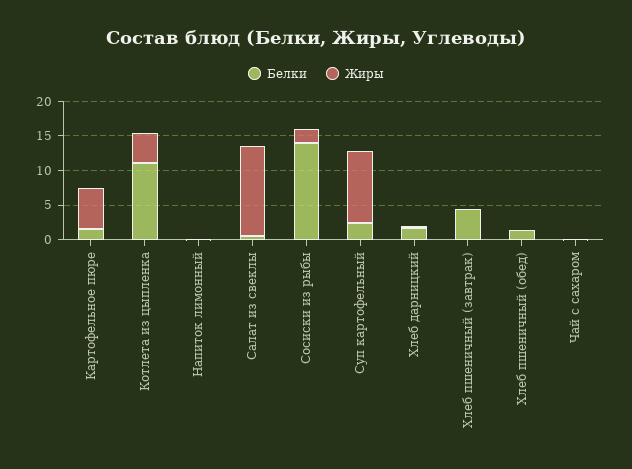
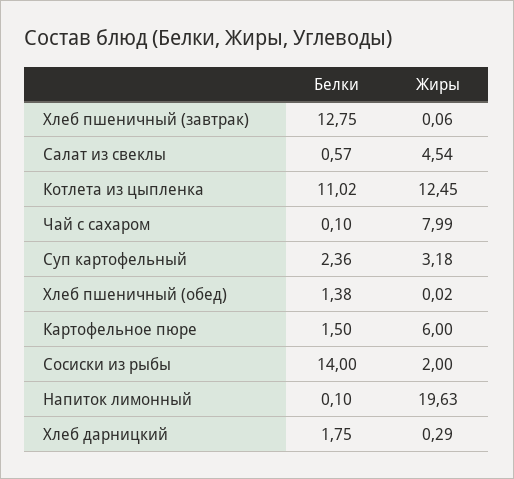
Жиры, Котлета из цыпленка: 5 -> 12.45
Жиры, Напиток лимонный: 0 -> 19.63
Жиры, Салат из свеклы: 12.5 -> 4.54
Жиры, Суп картофельный: 10 -> 3.18
Белки, Хлеб пшеничный (завтрак): 5 -> 12.75
Жиры, Чай с сахаром: 0 -> 7.99

